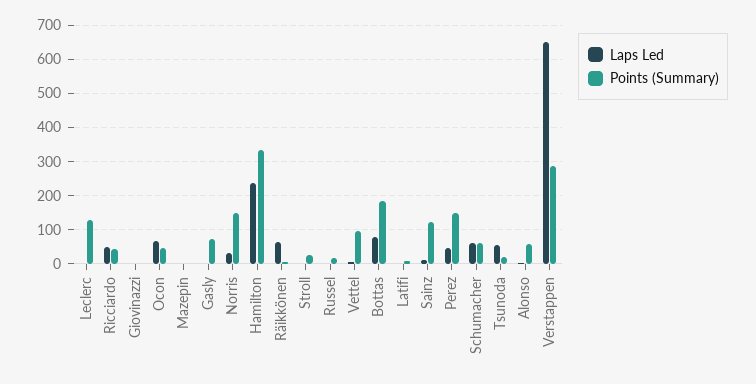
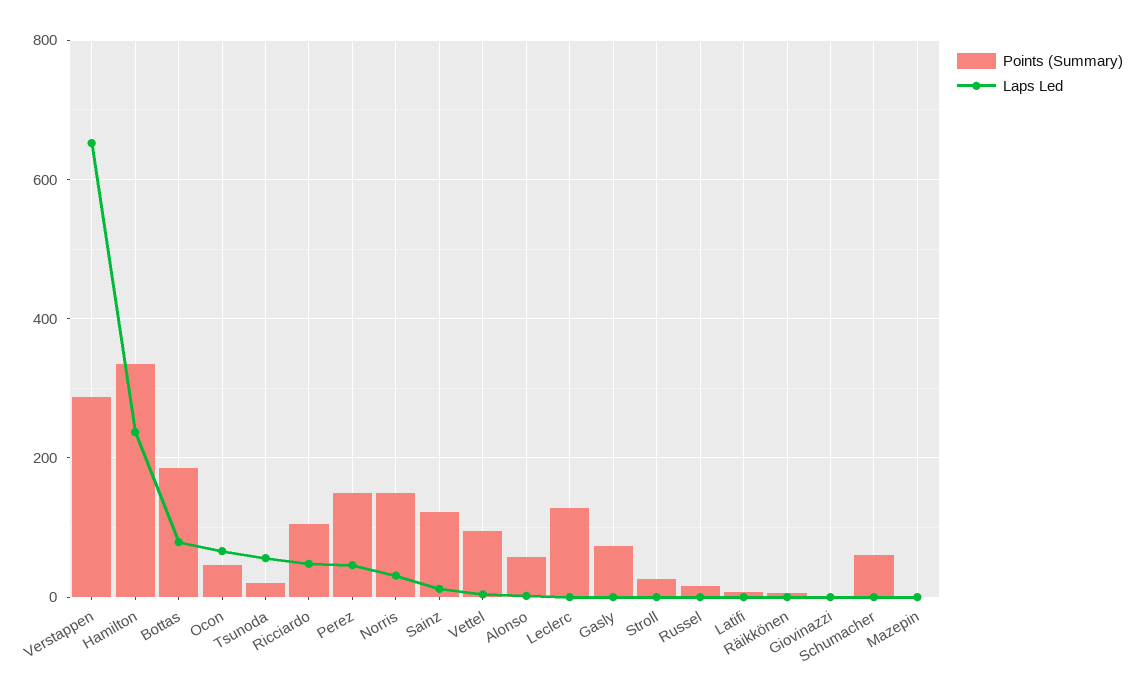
Points (Summary), Ricciardo: 40 -> 100
Laps Led, Räikkönen: 60 -> 0
Laps Led, Schumacher: 60 -> 0

